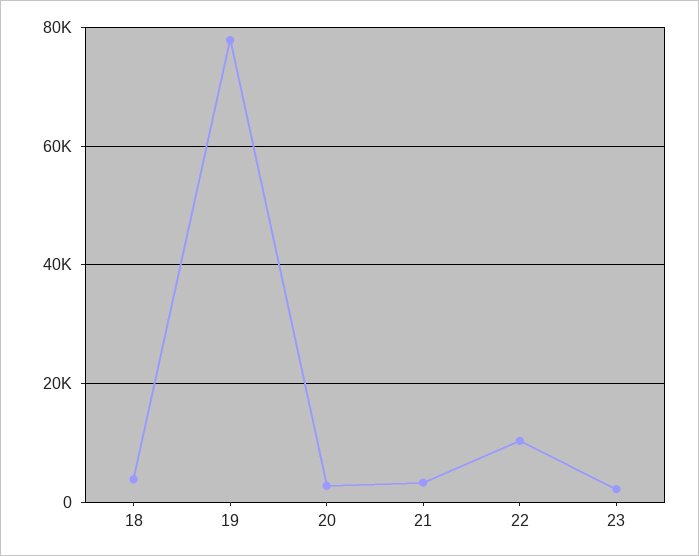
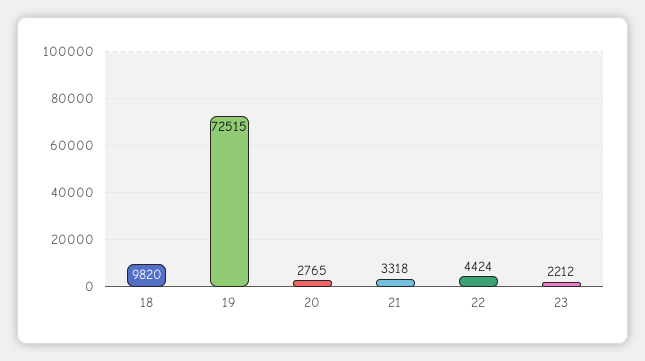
18: 4000 -> 9820
19: 78000 -> 72515
22: 10000 -> 4424

